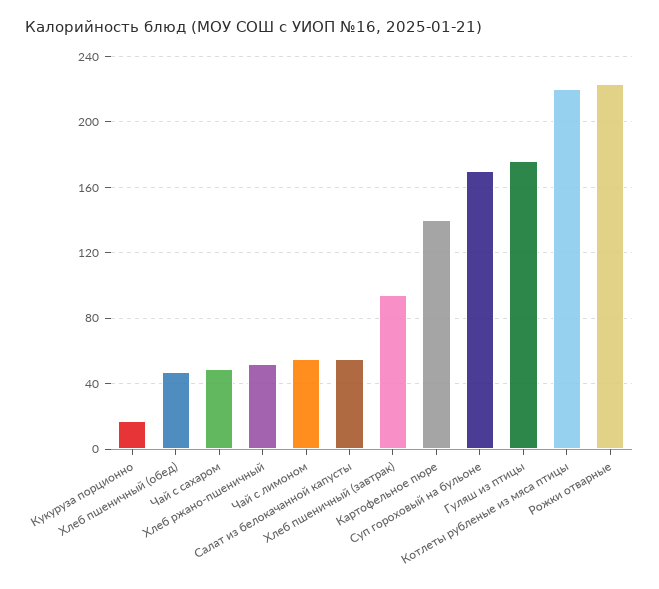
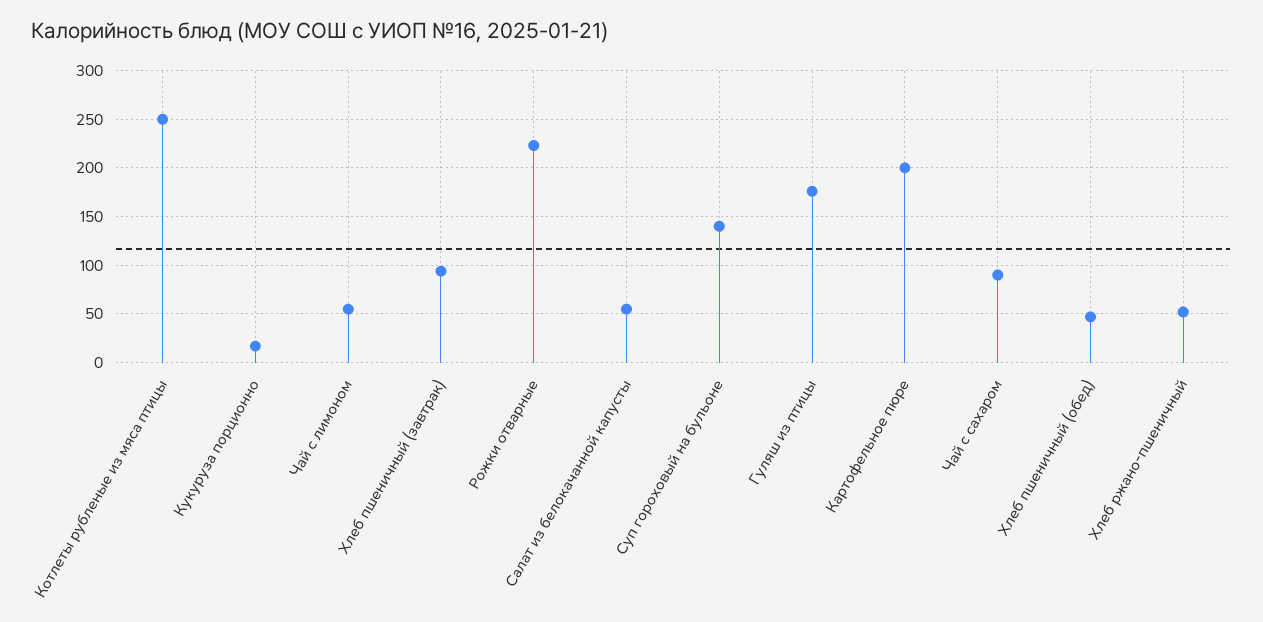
Чай с сахаром: 50 -> 90
Картофельное пюре: 140 -> 200
Суп гороховый на бульоне: 170 -> 140
Котлеты рубленые из мяса птицы: 220 -> 250

